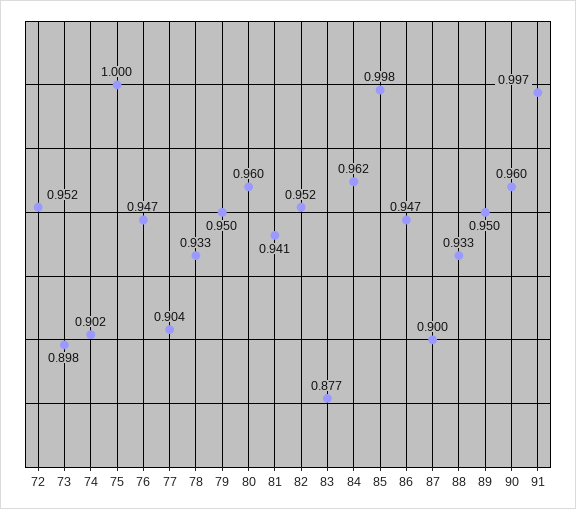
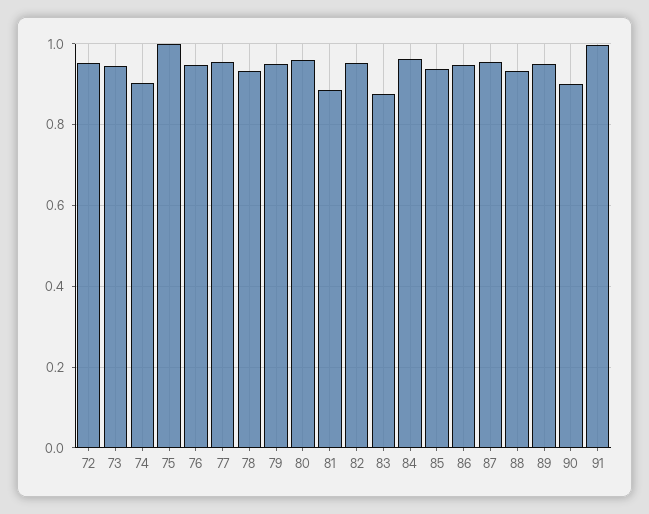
73: 0.898 -> 0.94
77: 0.904 -> 0.96
81: 0.941 -> 0.88
85: 0.998 -> 0.94
87: 0.9 -> 0.96
90: 0.96 -> 0.9

